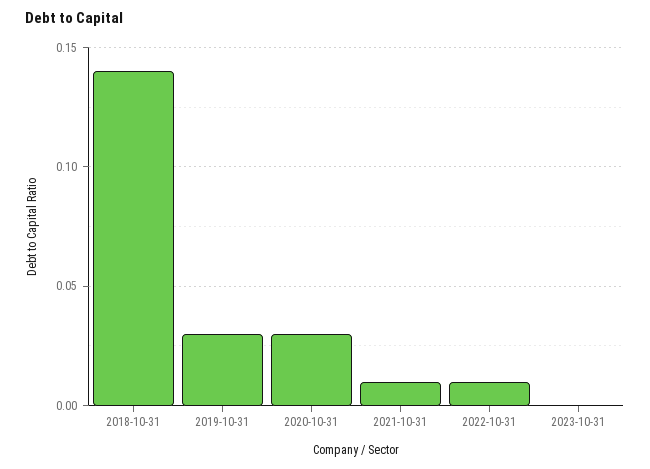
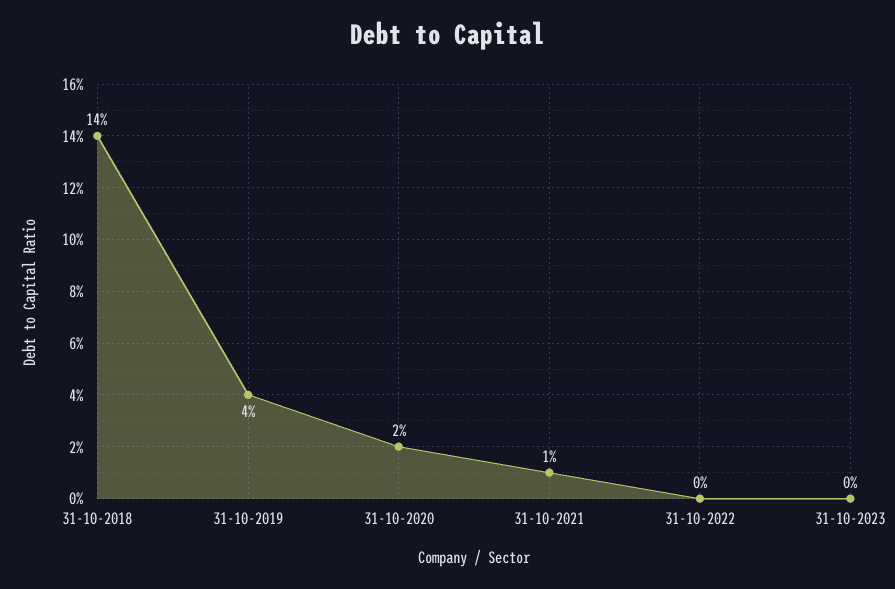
2019-10-31: 0.03 -> 0.04
2020-10-31: 0.03 -> 0.02
2022-10-31: 0.01 -> 0

